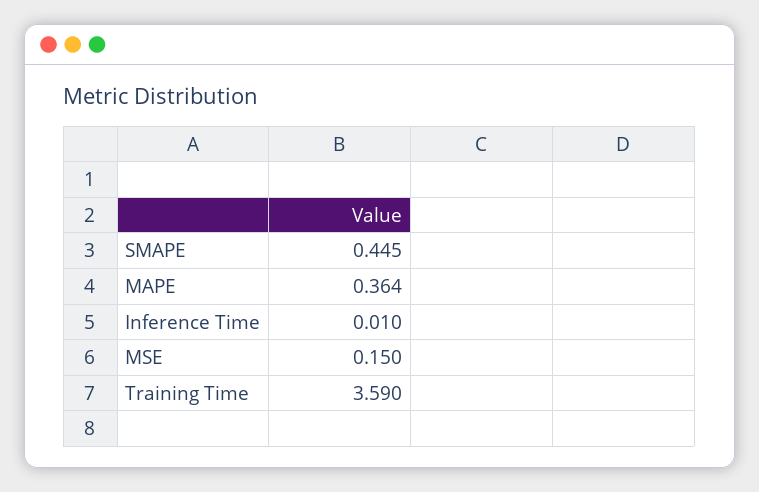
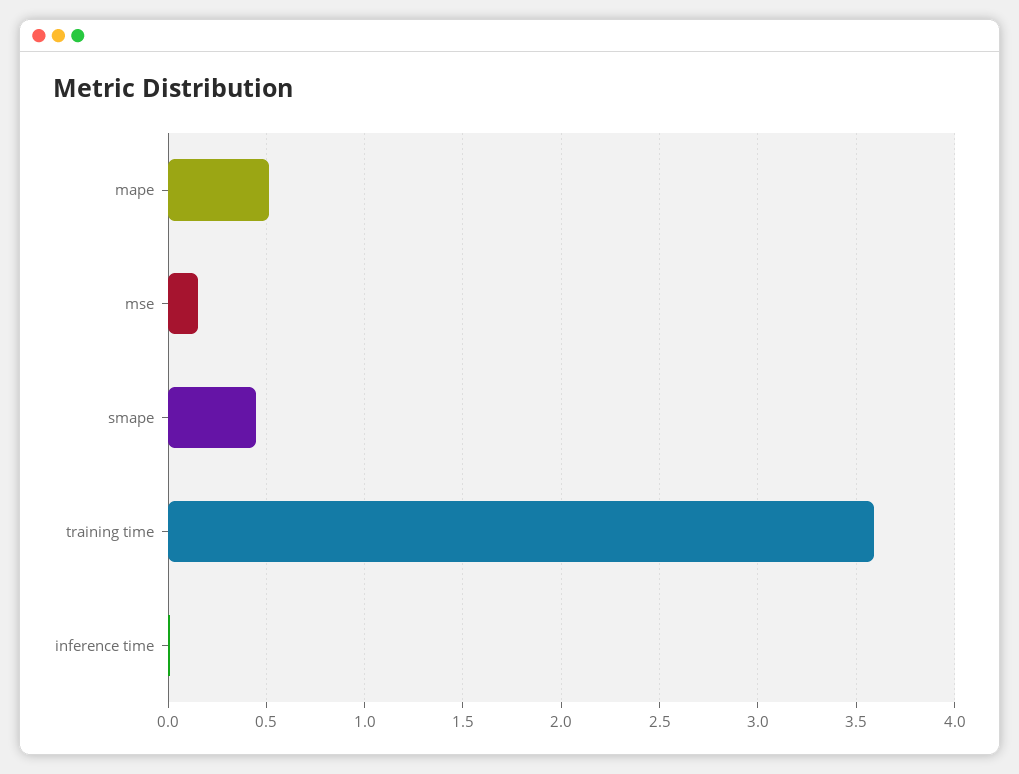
MAPE: 0.364 -> 0.5

